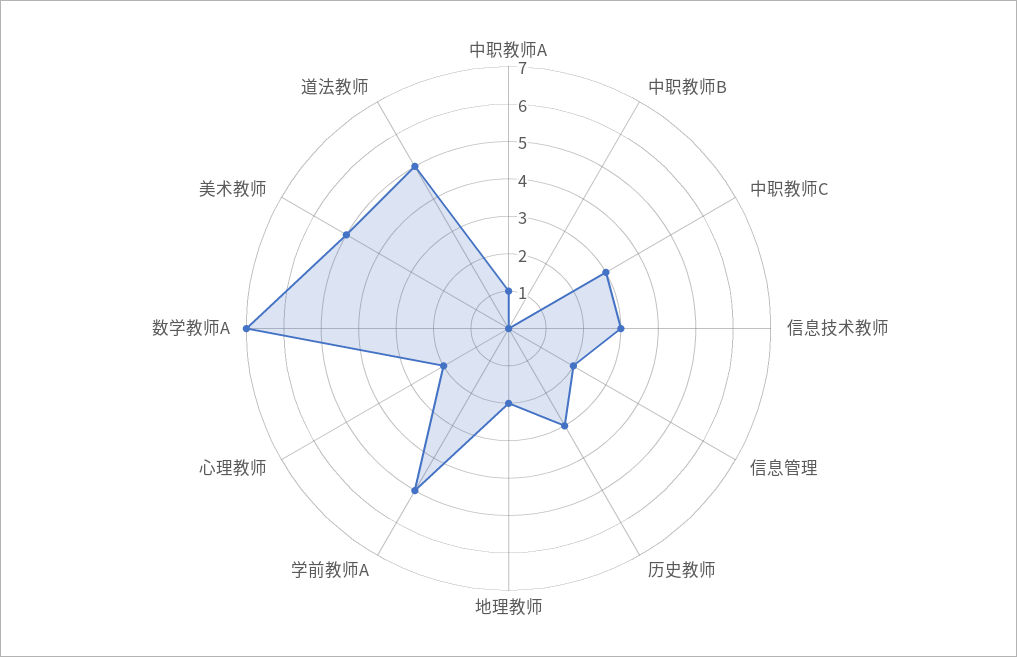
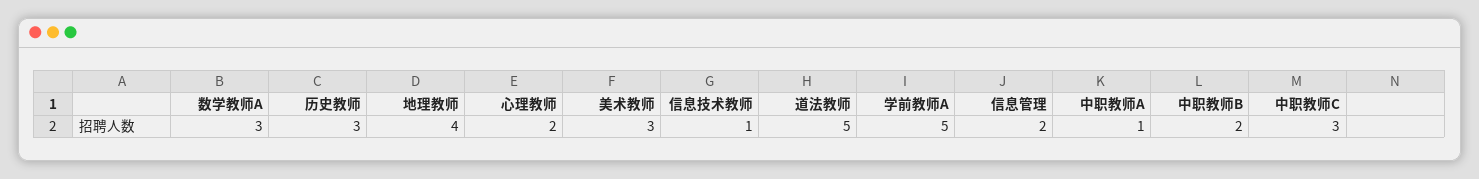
中职教师B: 0 -> 2
信息技术教师: 3 -> 1
地理教师: 2 -> 4
数学教师A: 7 -> 3
美术教师: 5 -> 3

